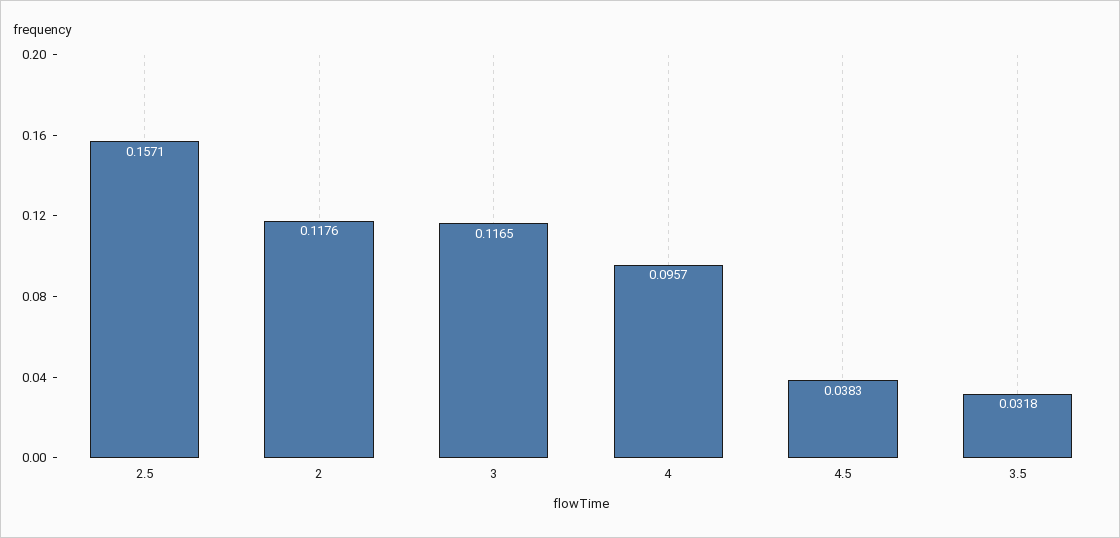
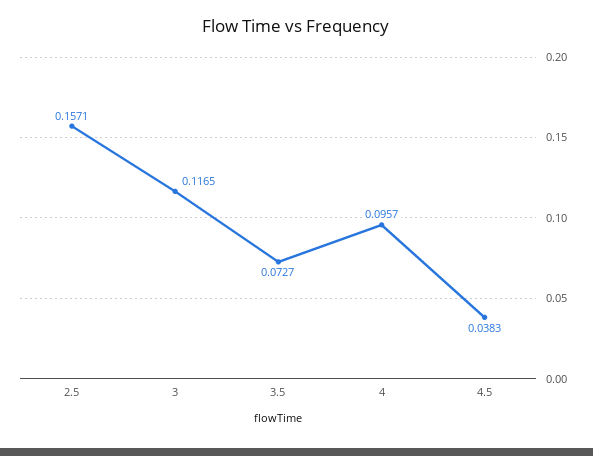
2: 0.1176 -> none
3.5: 0.0318 -> 0.0727

